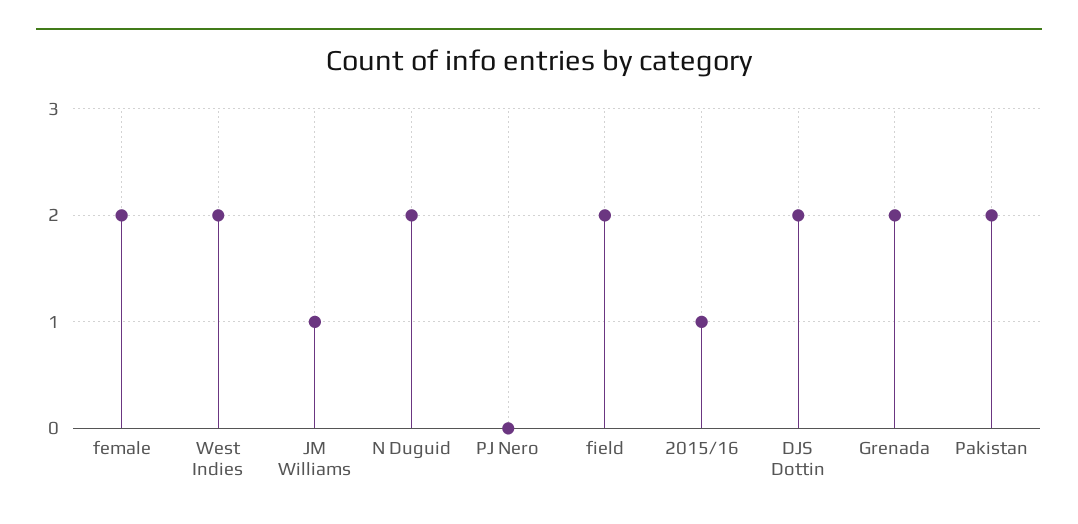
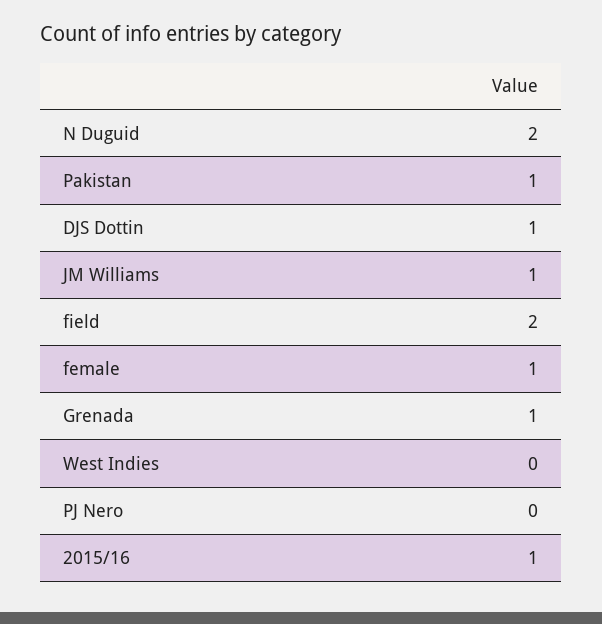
female: 2 -> 1
West Indies: 2 -> 0
DJS Dottin: 2 -> 1
Grenada: 2 -> 1
Pakistan: 2 -> 1

